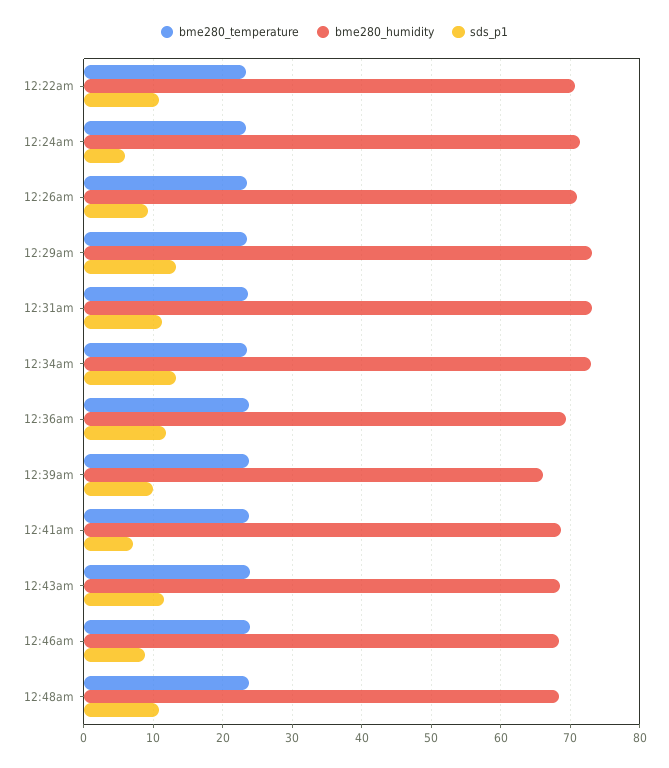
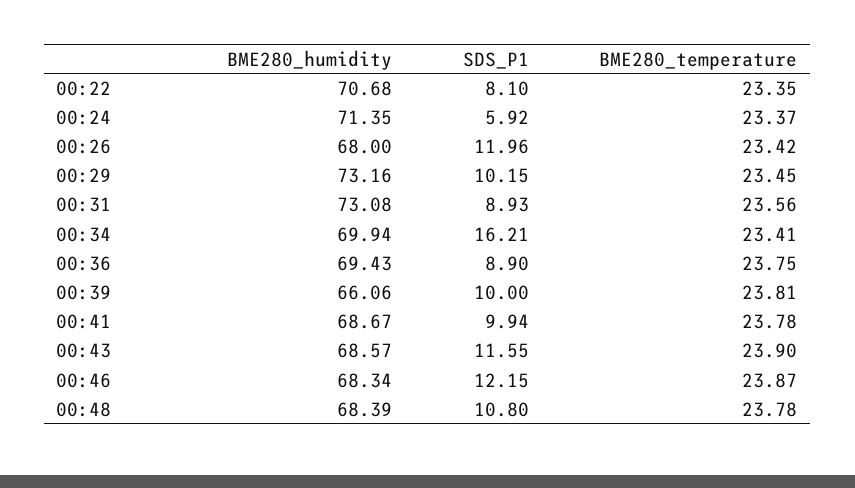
sds_p1, 12:22am: 11 -> 8.1
bme280_humidity, 12:26am: 71 -> 68
sds_p1, 12:26am: 9 -> 11.96
sds_p1, 12:29am: 13 -> 10.15
sds_p1, 12:31am: 11 -> 8.93
bme280_humidity, 12:34am: 73 -> 69.94
sds_p1, 12:34am: 13 -> 16.21
sds_p1, 12:36am: 12 -> 8.9
sds_p1, 12:41am: 7 -> 9.94
sds_p1, 12:46am: 9 -> 12.15

